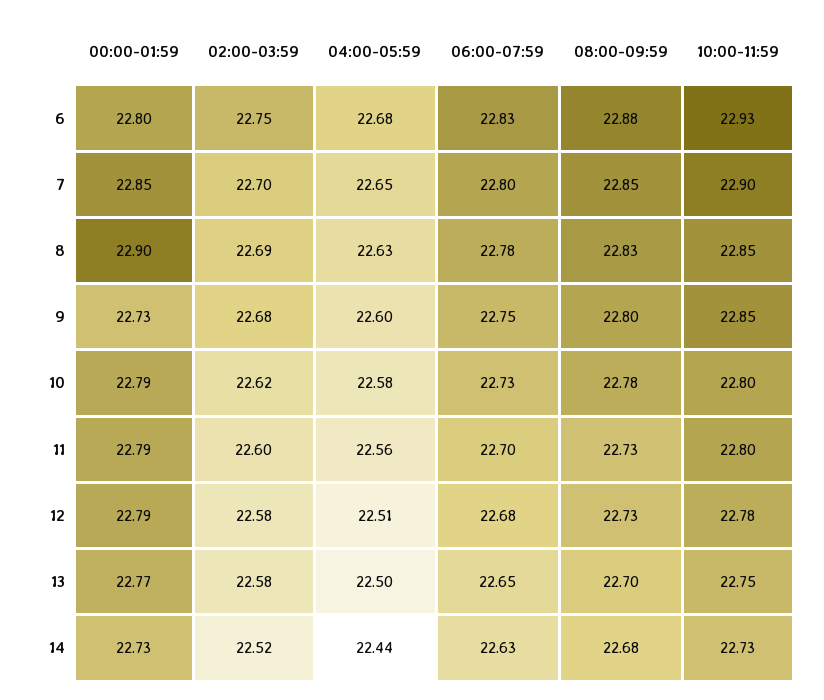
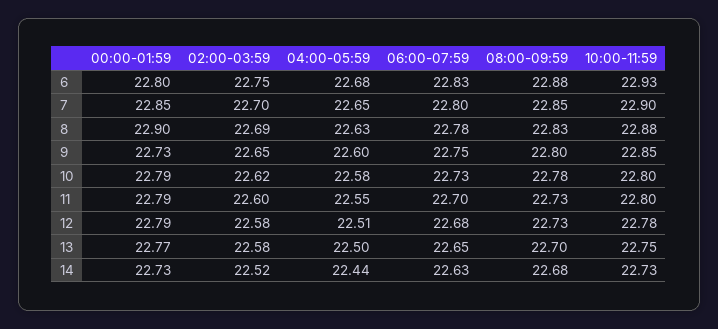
10:00-11:59, 8: 22.85 -> 22.88
02:00-03:59, 9: 22.68 -> 22.65
04:00-05:59, 11: 22.56 -> 22.55

